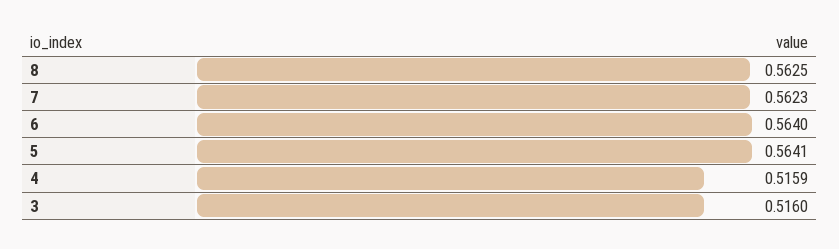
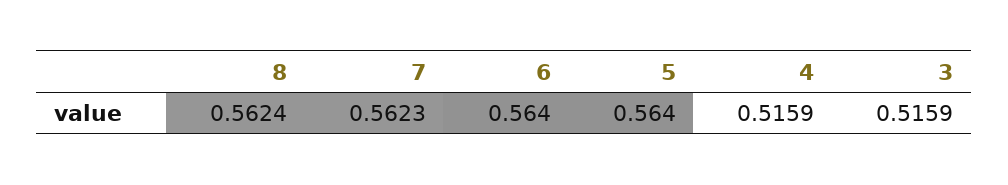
8: 0.5625 -> 0.5624
5: 0.5641 -> 0.564
3: 0.516 -> 0.5159

